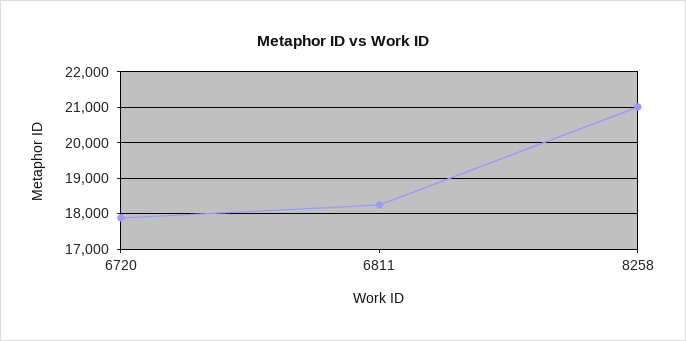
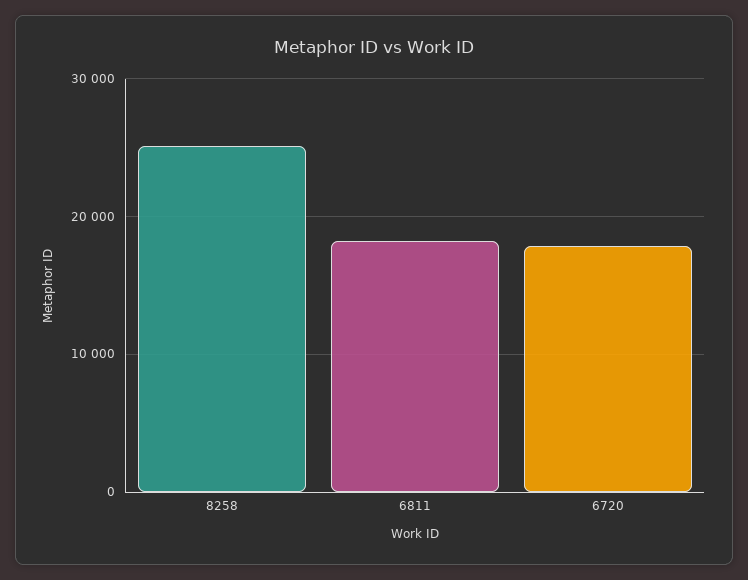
8258: 21000 -> 25000

